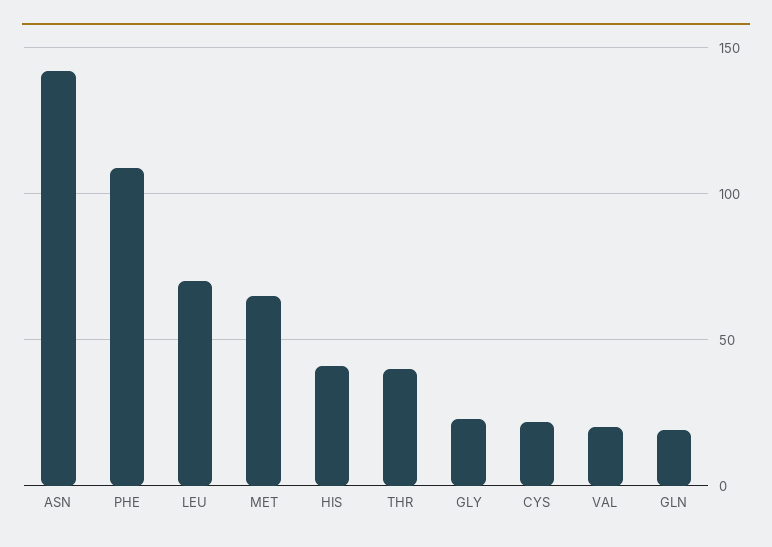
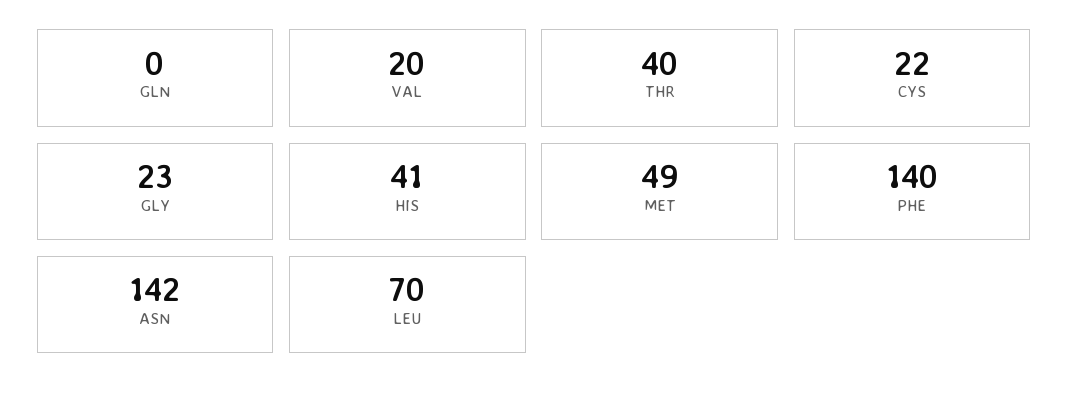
PHE: 110 -> 140
MET: 65 -> 49
GLN: 20 -> 0

